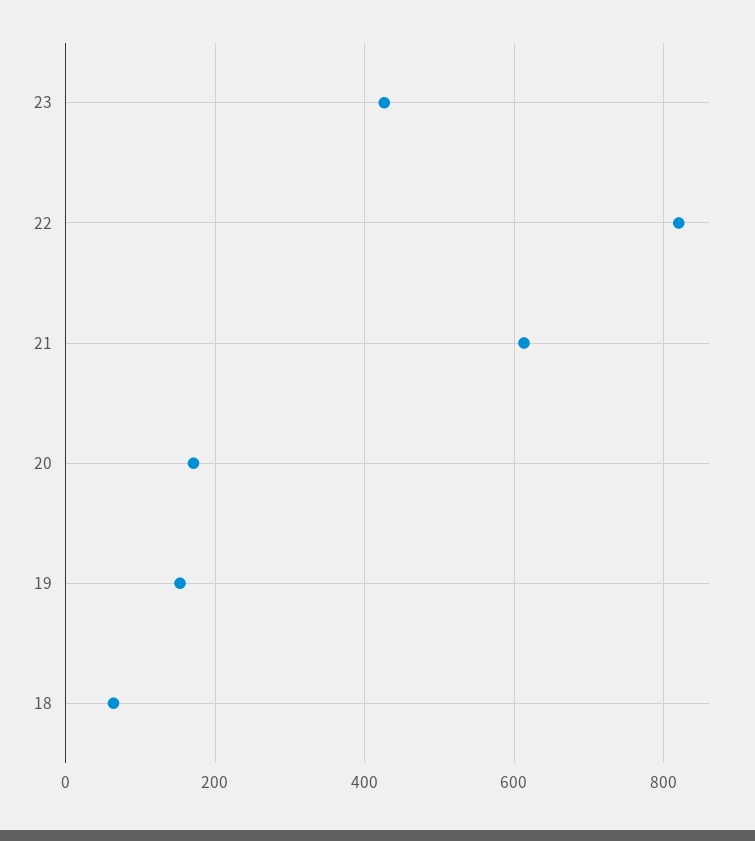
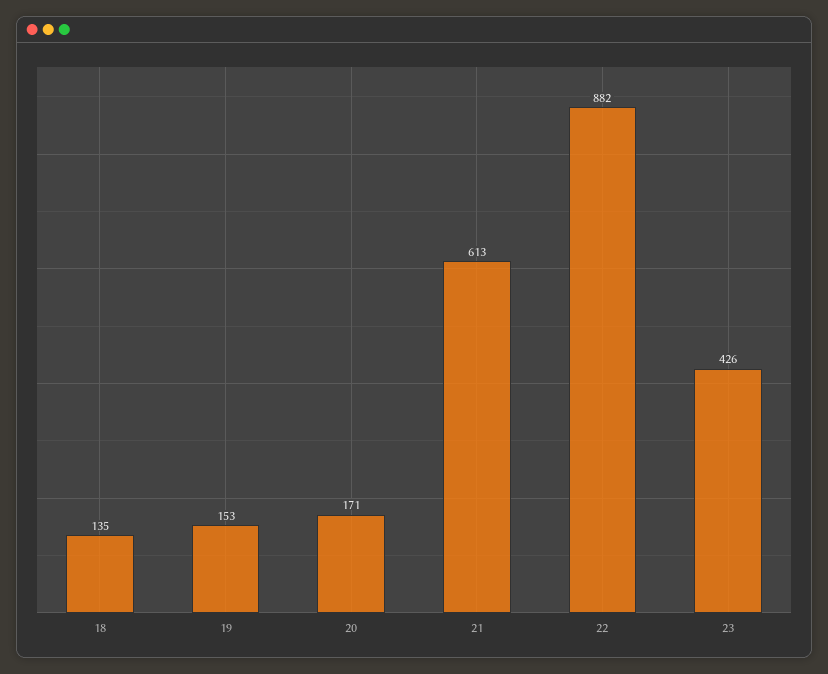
22: 820 -> 882
18: 60 -> 135

